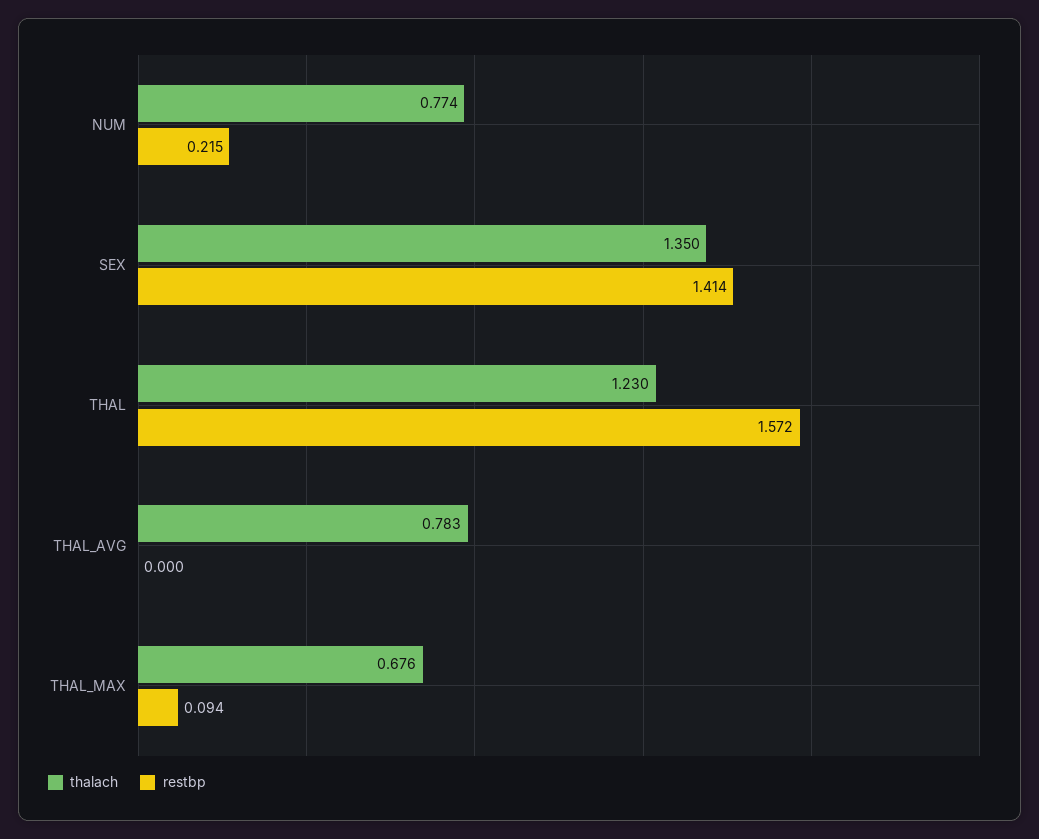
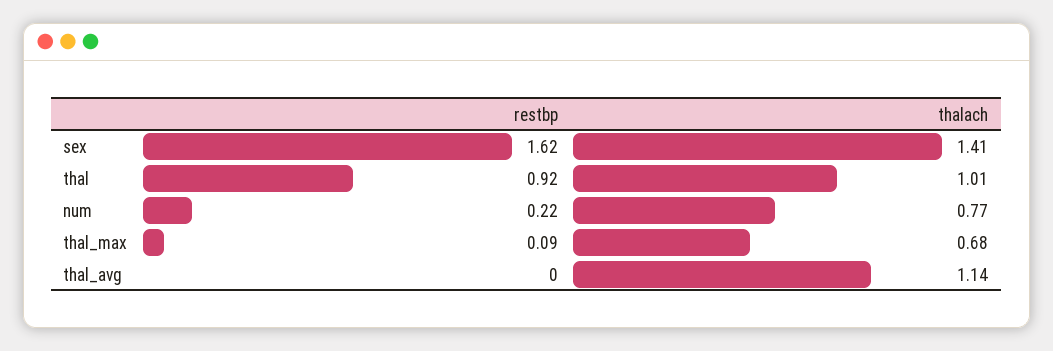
thalach, SEX: 1.35 -> 1.41
restbp, SEX: 1.414 -> 1.62
thalach, THAL: 1.23 -> 1.01
restbp, THAL: 1.572 -> 0.92
thalach, THAL_AVG: 0.783 -> 1.14

